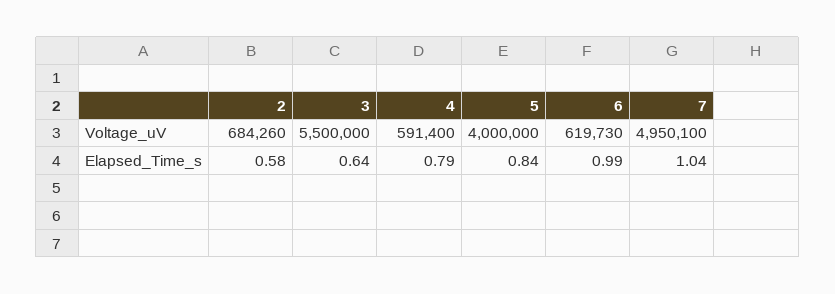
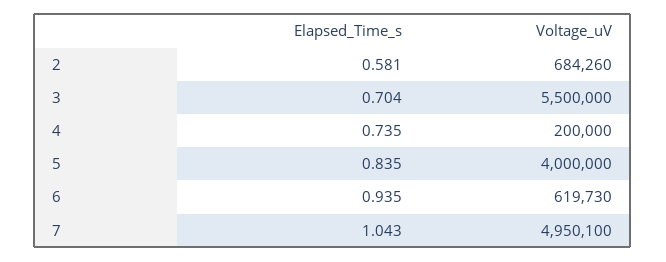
4, Voltage_uV: 591400 -> 200000
3, Elapsed_Time_s: 0.64 -> 0.704
4, Elapsed_Time_s: 0.79 -> 0.735
6, Elapsed_Time_s: 0.99 -> 0.935

